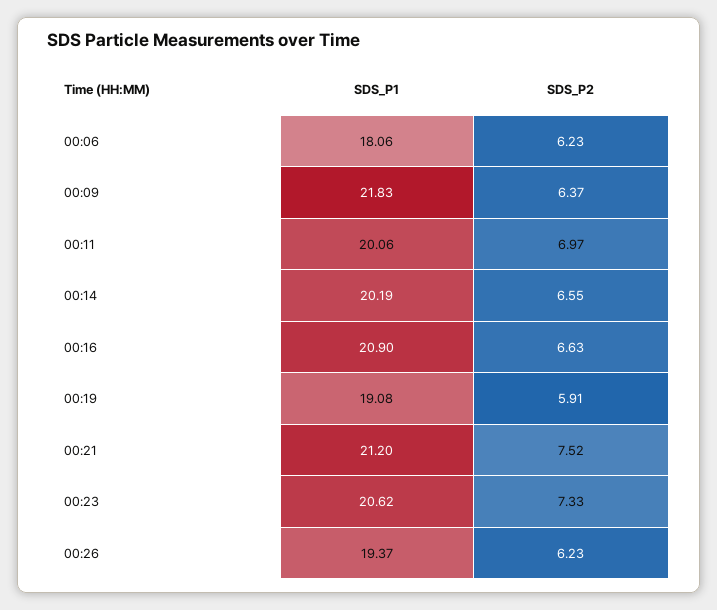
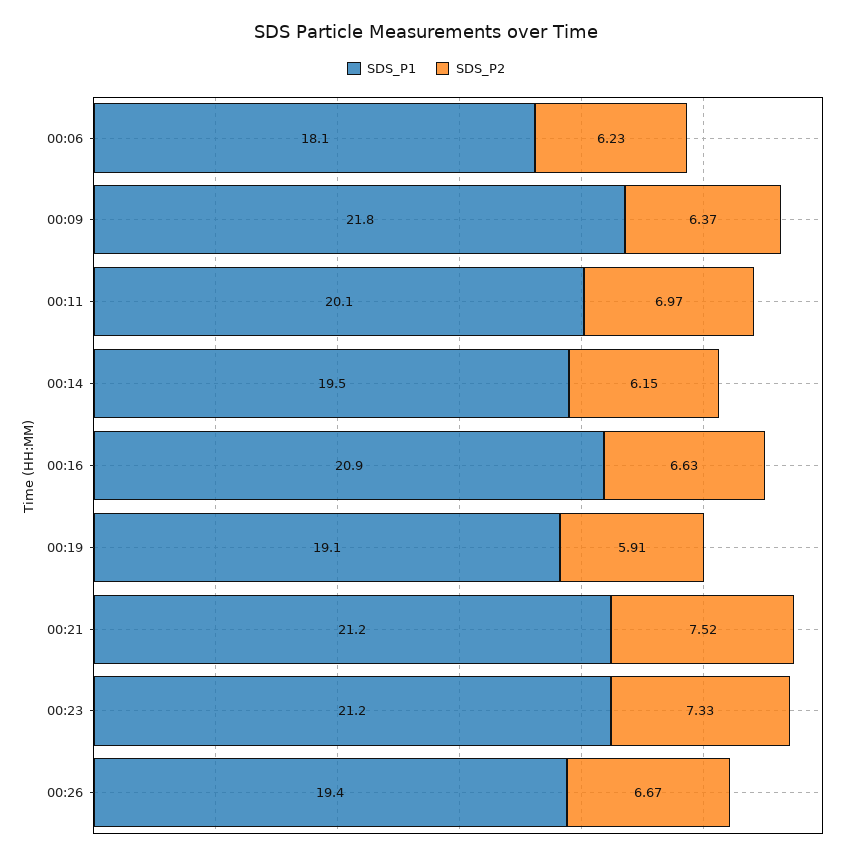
SDS_P1, 00:14: 20.19 -> 19.5
SDS_P2, 00:14: 6.55 -> 6.15
SDS_P1, 00:23: 20.62 -> 21.2
SDS_P2, 00:26: 6.23 -> 6.67

